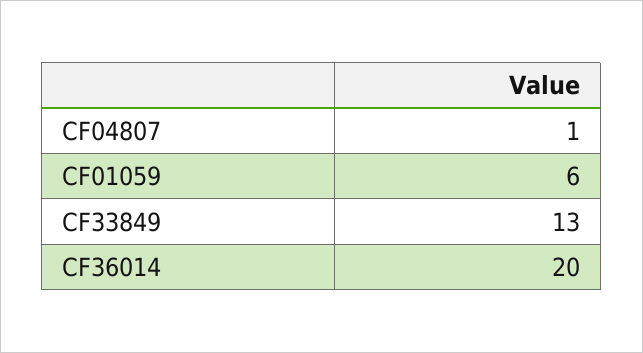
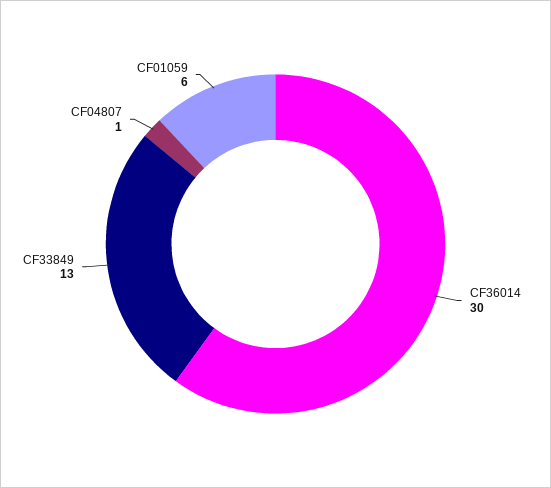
CF36014: 20 -> 30

